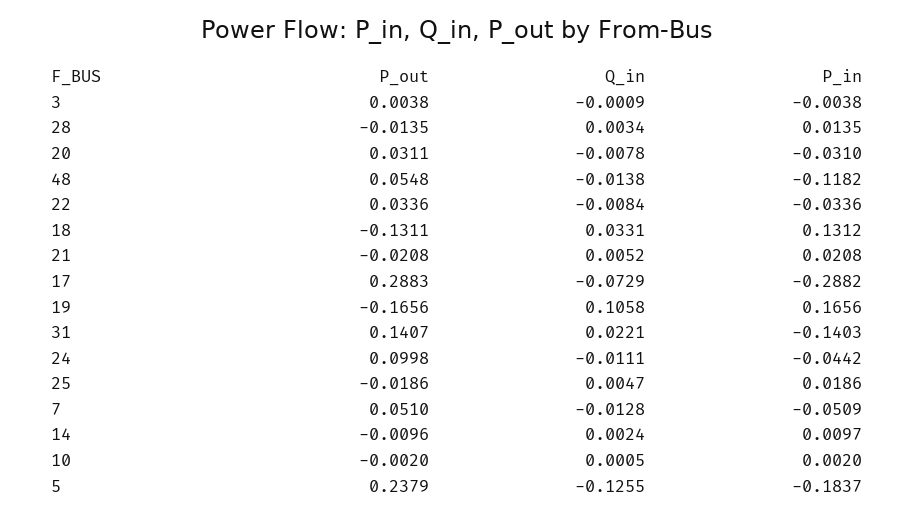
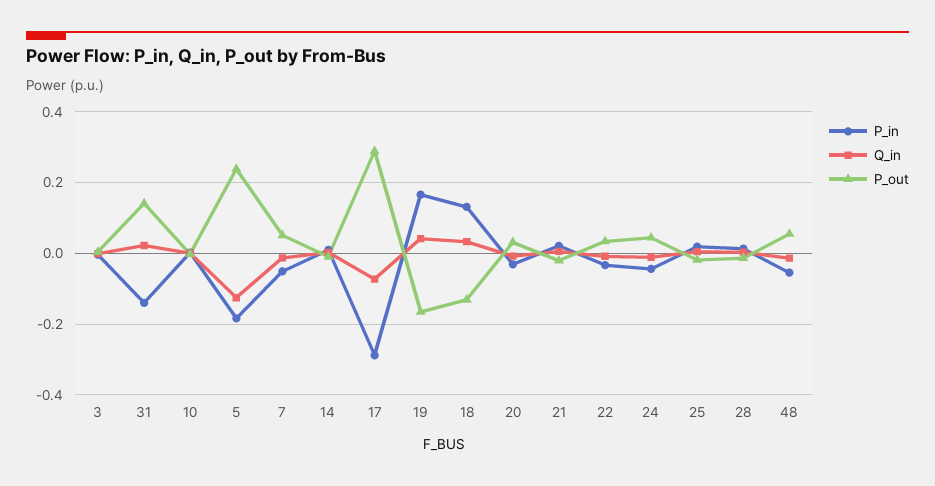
P_in, 48: -0.1182 -> -0.06
Q_in, 19: 0.1058 -> 0.04
P_out, 24: 0.0998 -> 0.04

